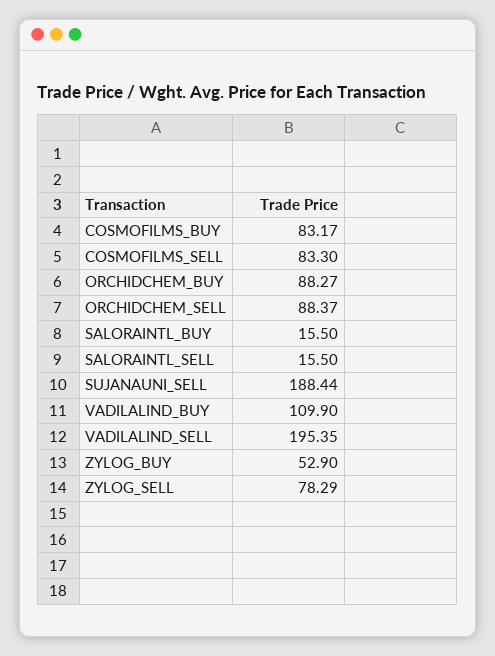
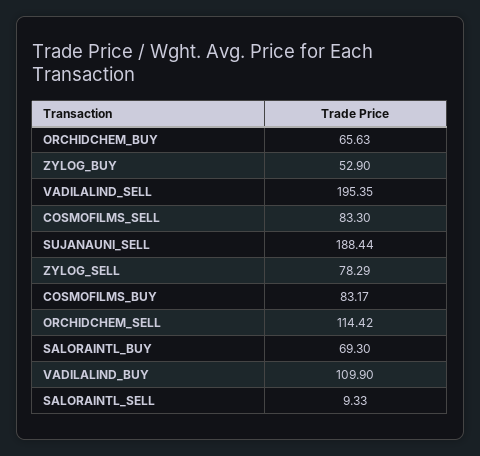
ORCHIDCHEM_BUY: 88.27 -> 65.63
ORCHIDCHEM_SELL: 88.37 -> 114.42
SALORAINTL_BUY: 15.5 -> 69.3
SALORAINTL_SELL: 15.5 -> 9.33

